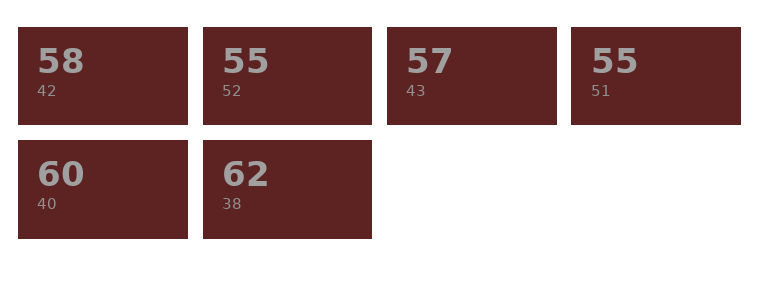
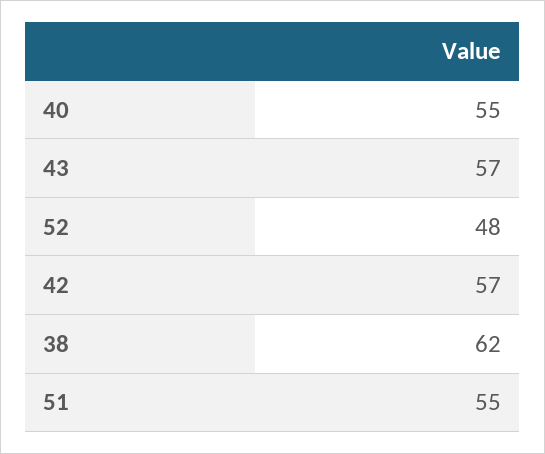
42: 58 -> 57
52: 55 -> 48
40: 60 -> 55

